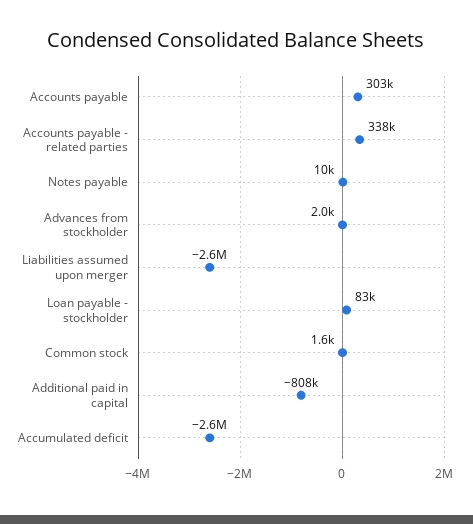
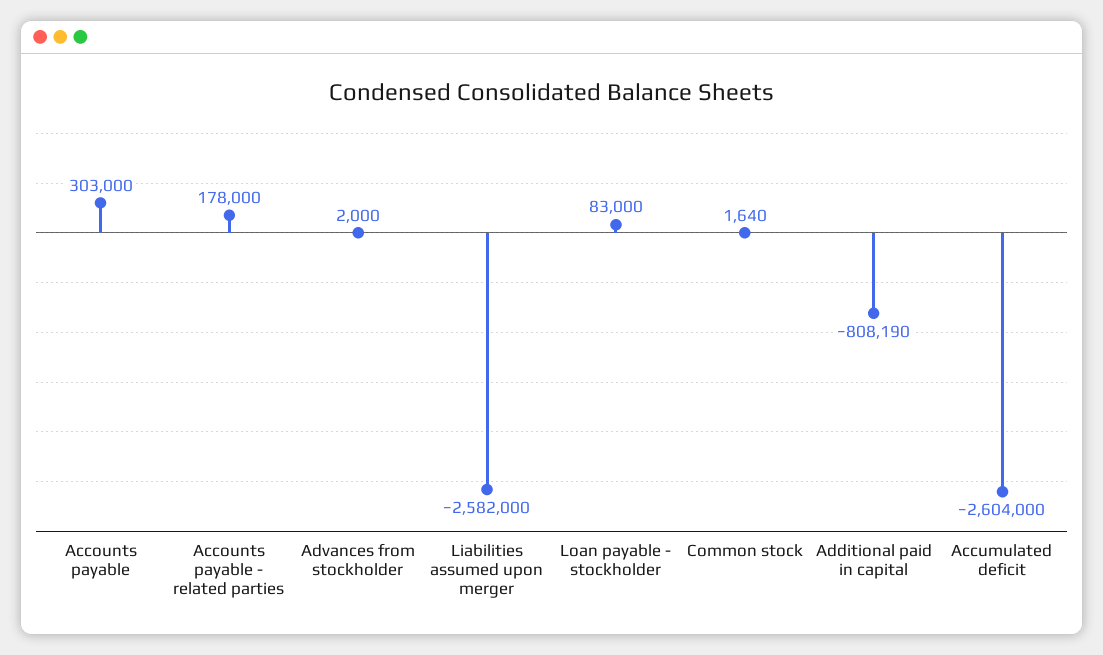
Accounts payable - related parties: 338000 -> 178000
Notes payable: 10000 -> none

